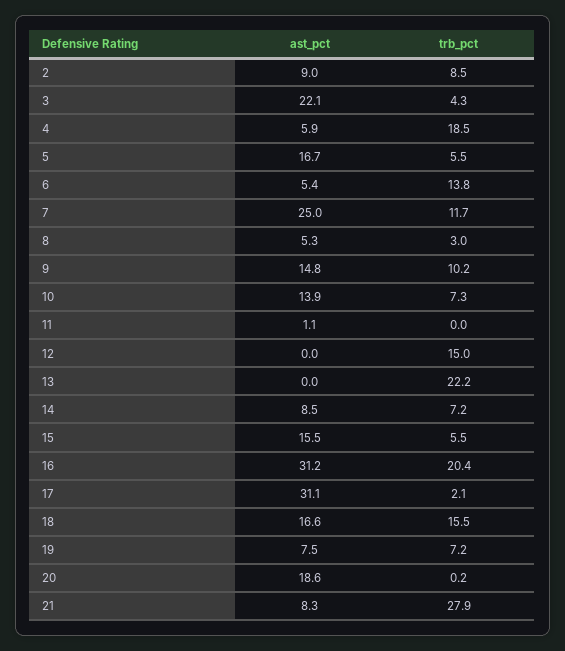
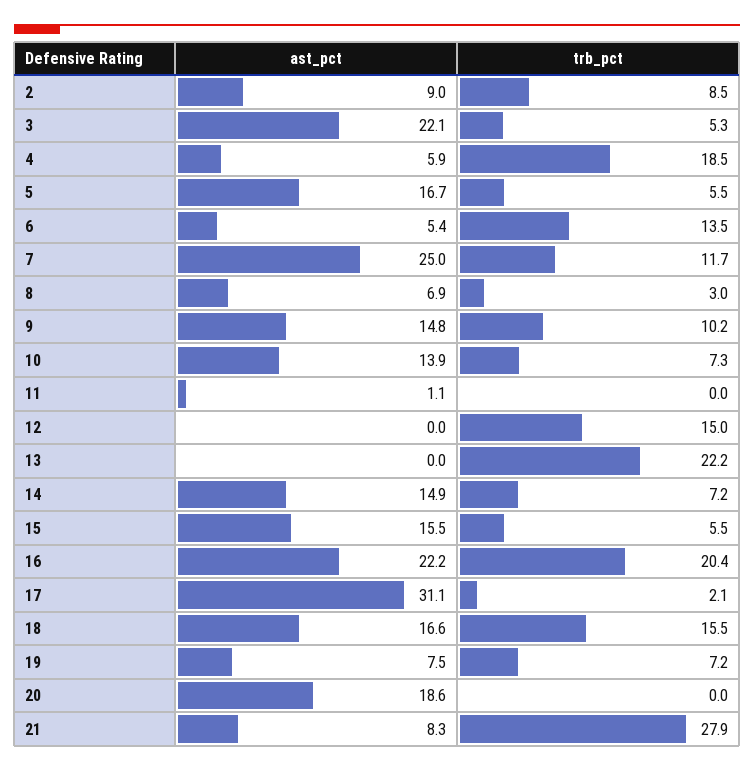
trb_pct, 3: 4.3 -> 5.3
trb_pct, 6: 13.8 -> 13.5
ast_pct, 8: 5.3 -> 6.9
ast_pct, 14: 8.5 -> 14.9
ast_pct, 16: 31.2 -> 22.2
trb_pct, 20: 0.2 -> 0

